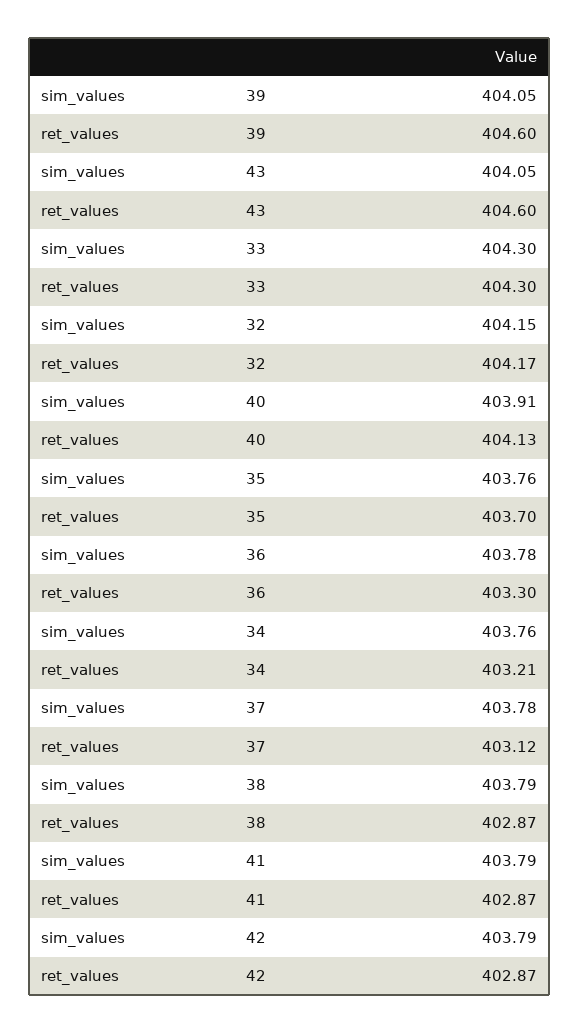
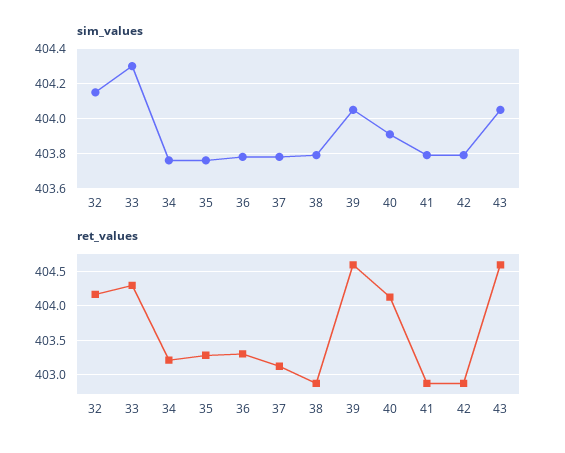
ret_values, 35: 403.7 -> 403.3

